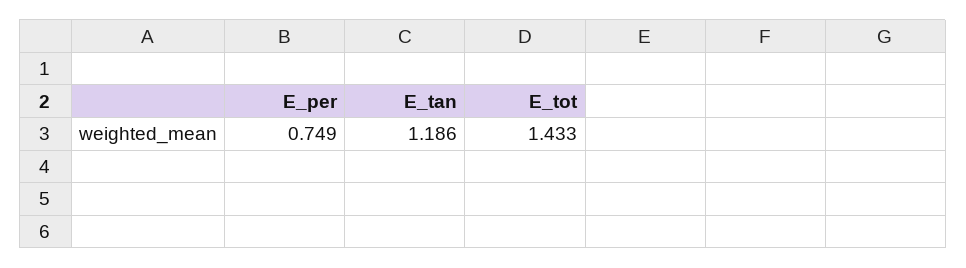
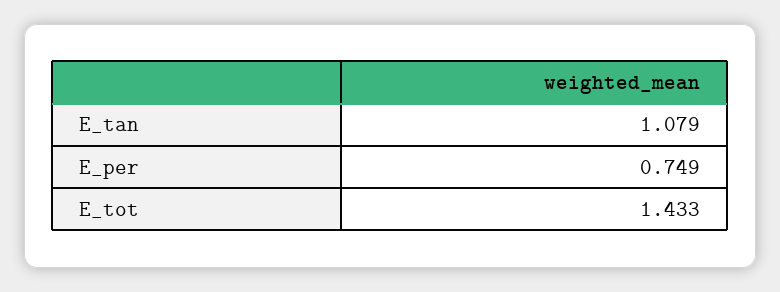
E_tan: 1.186 -> 1.079

